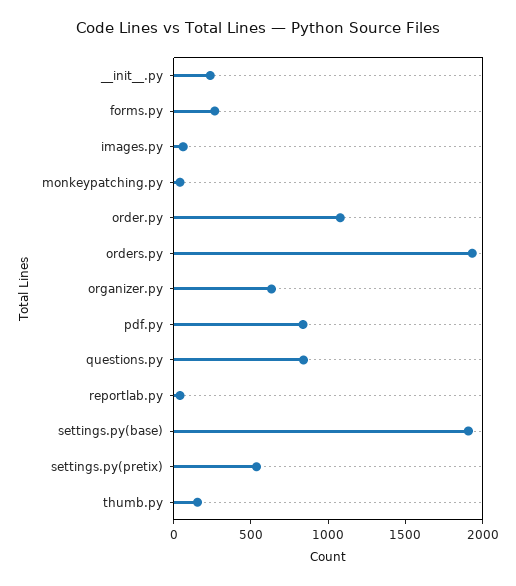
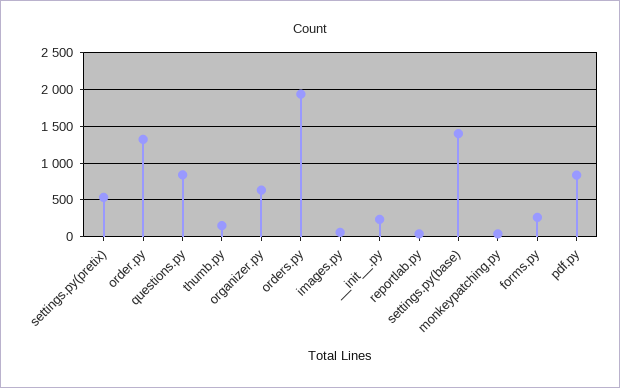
order.py: 1100 -> 1300
settings.py(base): 1900 -> 1400

